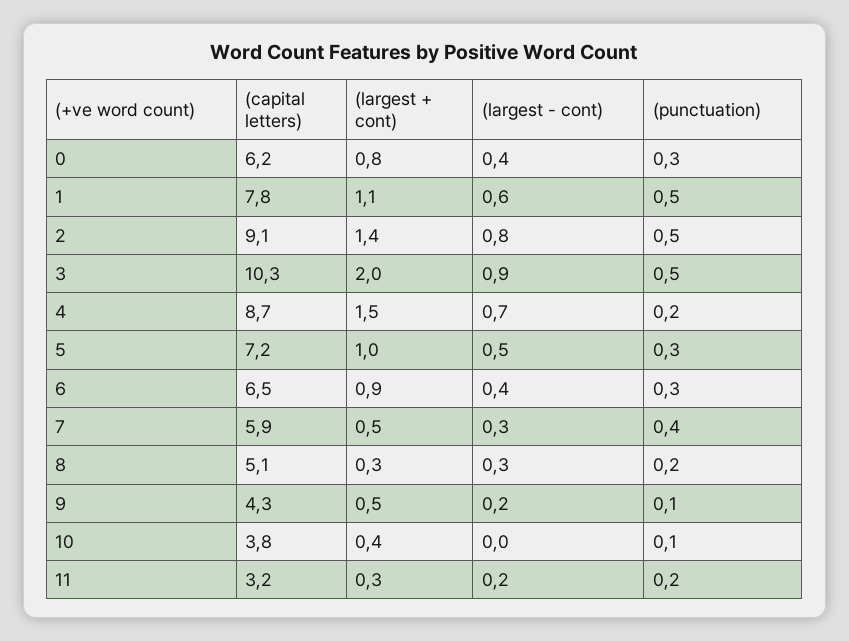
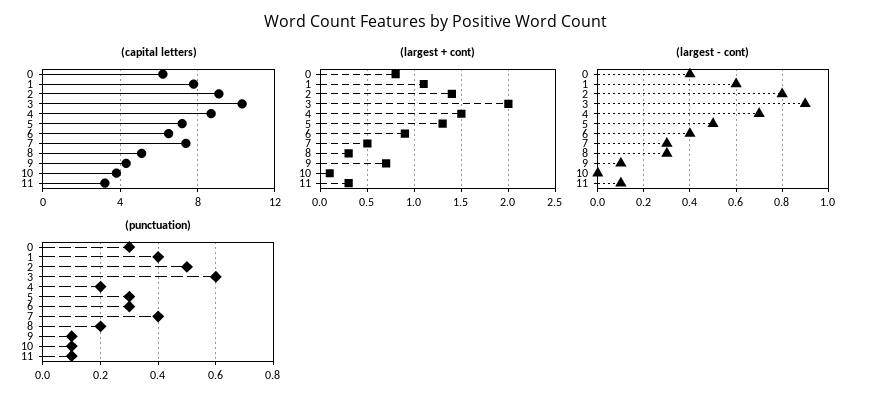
(punctuation), 1: 0.5 -> 0.4
(punctuation), 3: 0.5 -> 0.6
(largest + cont), 5: 1 -> 1.3
(capital letters), 7: 5.9 -> 7.5
(largest + cont), 9: 0.5 -> 0.7
(largest - cont), 9: 0.2 -> 0.1
(largest + cont), 10: 0.4 -> 0.1
(largest - cont), 11: 0.2 -> 0.1
(punctuation), 11: 0.2 -> 0.1

